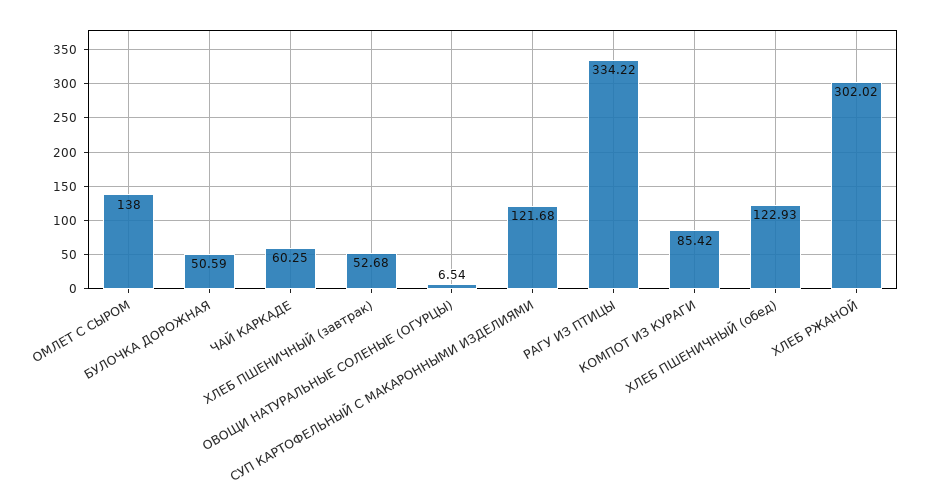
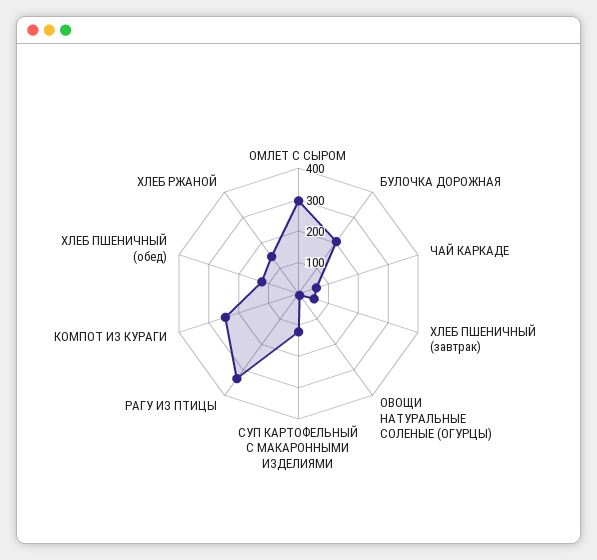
ОМЛЕТ С СЫРОМ: 138 -> 300
БУЛОЧКА ДОРОЖНАЯ: 50.59 -> 200
КОМПОТ ИЗ КУРАГИ: 85.42 -> 250
ХЛЕБ РЖАНОЙ: 302.02 -> 150

